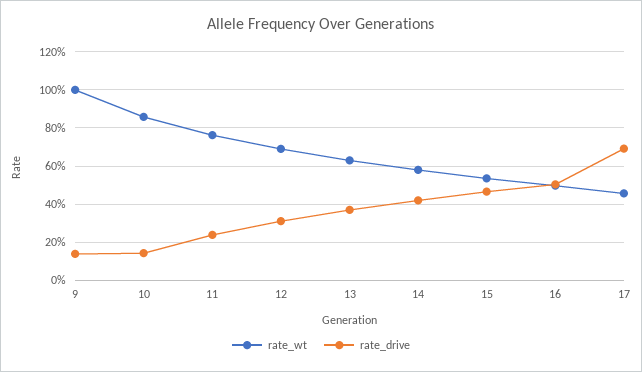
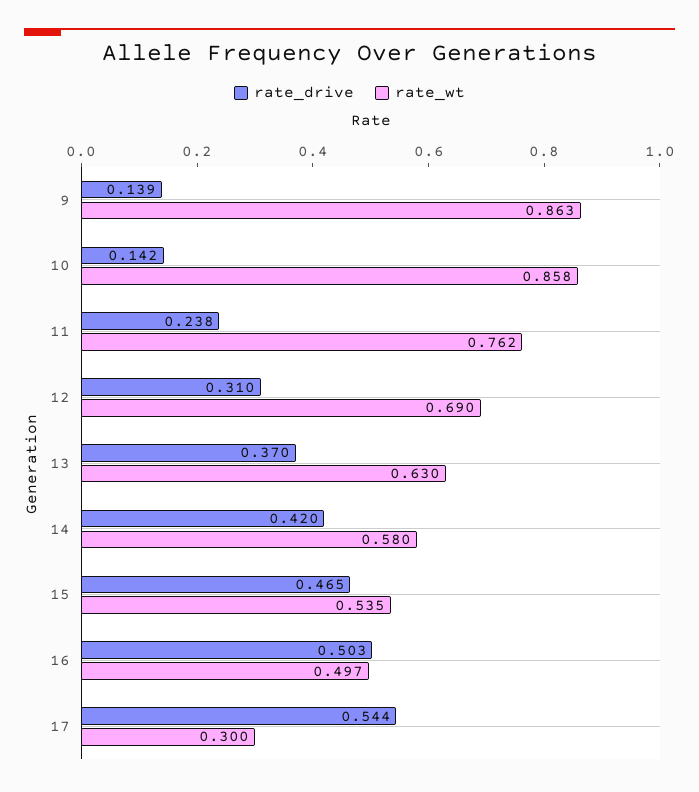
rate_wt, 9: 1 -> 0.863
rate_wt, 17: 0.45 -> 0.3
rate_drive, 17: 0.7 -> 0.544

